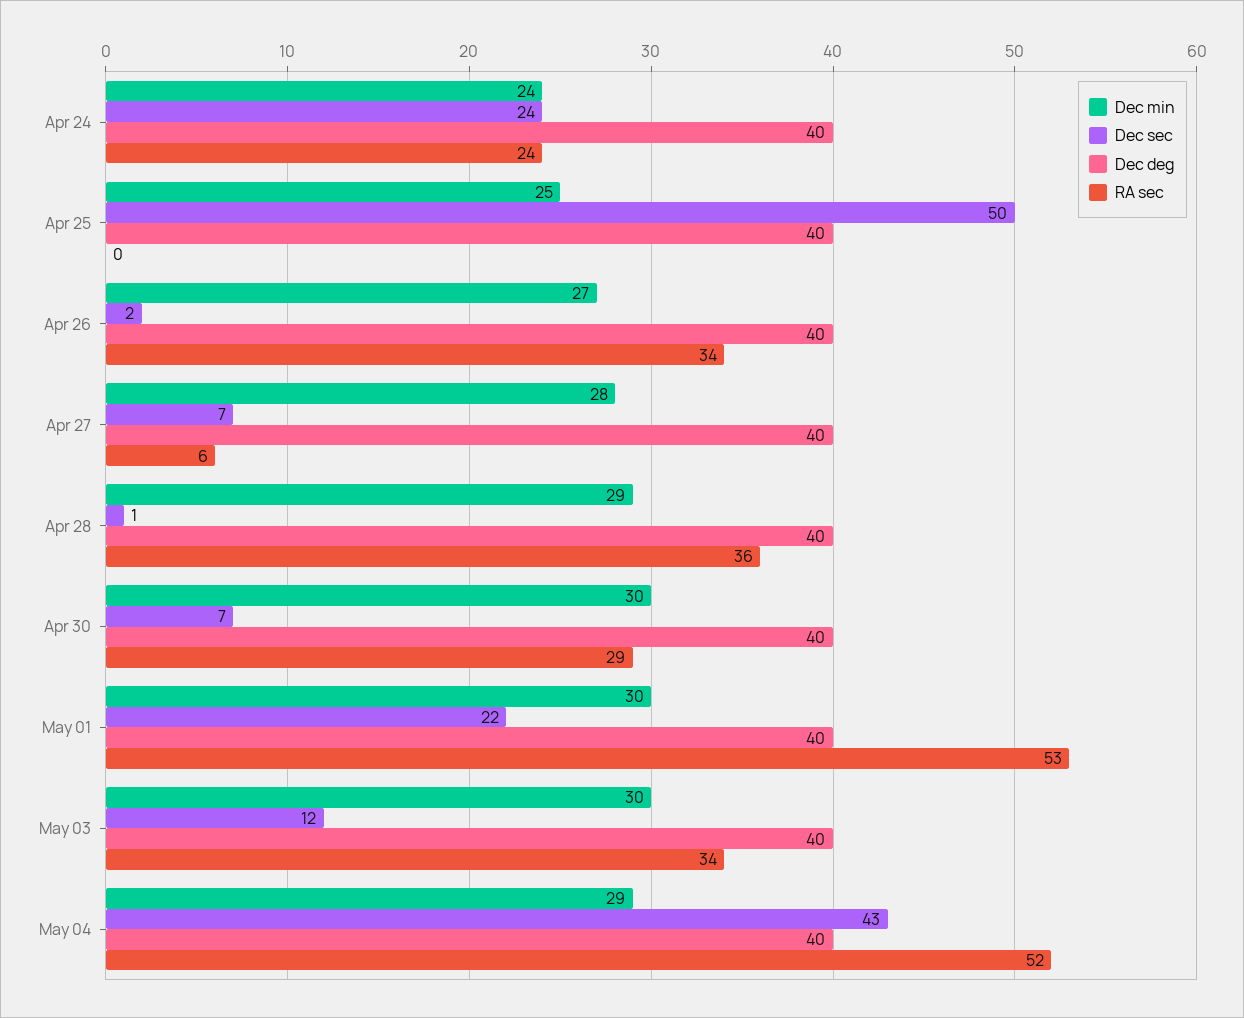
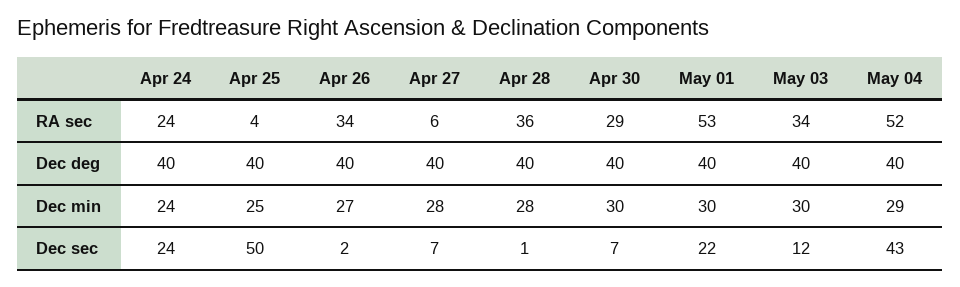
RA sec, Apr 25: 0 -> 4
Dec min, Apr 28: 29 -> 28

